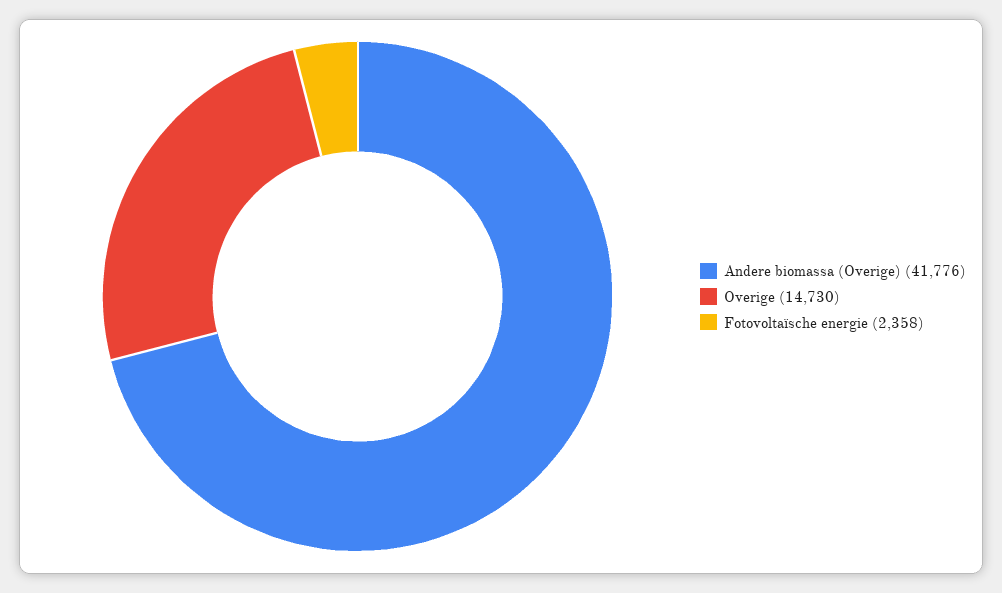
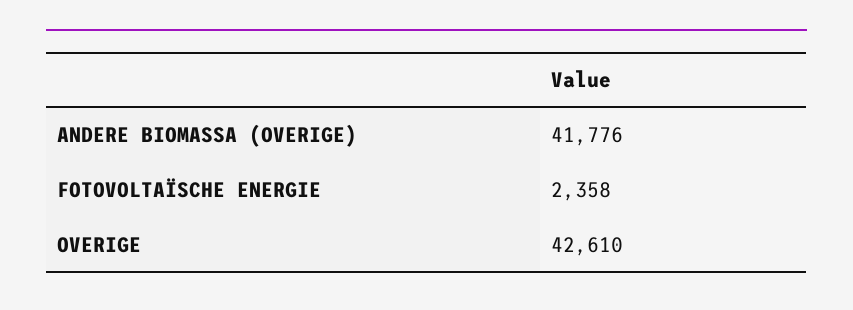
Overige: 14730 -> 42610

